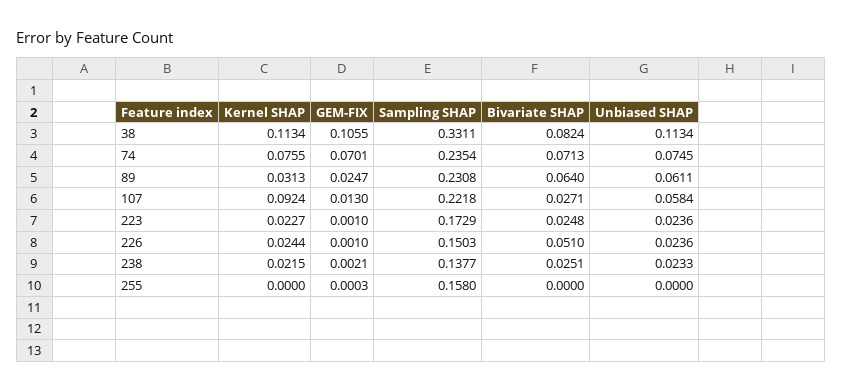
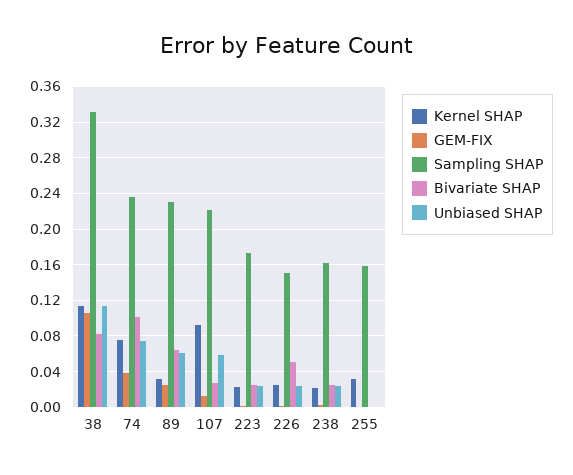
GEM-FIX, 74: 0.0701 -> 0.04
Bivariate SHAP, 74: 0.0713 -> 0.1
Sampling SHAP, 238: 0.1377 -> 0.16
Kernel SHAP, 255: 0 -> 0.03

